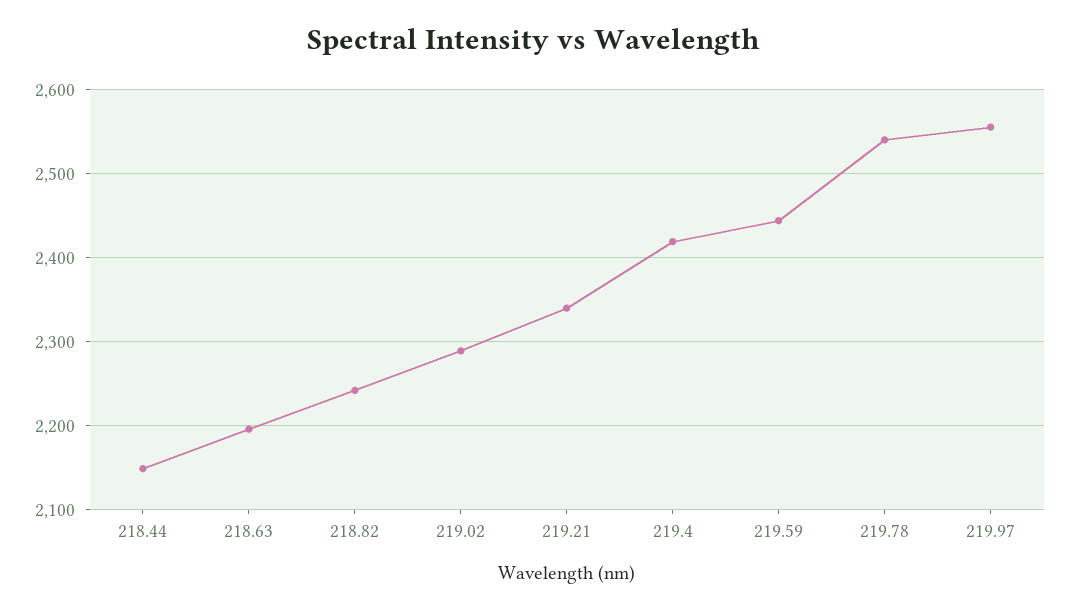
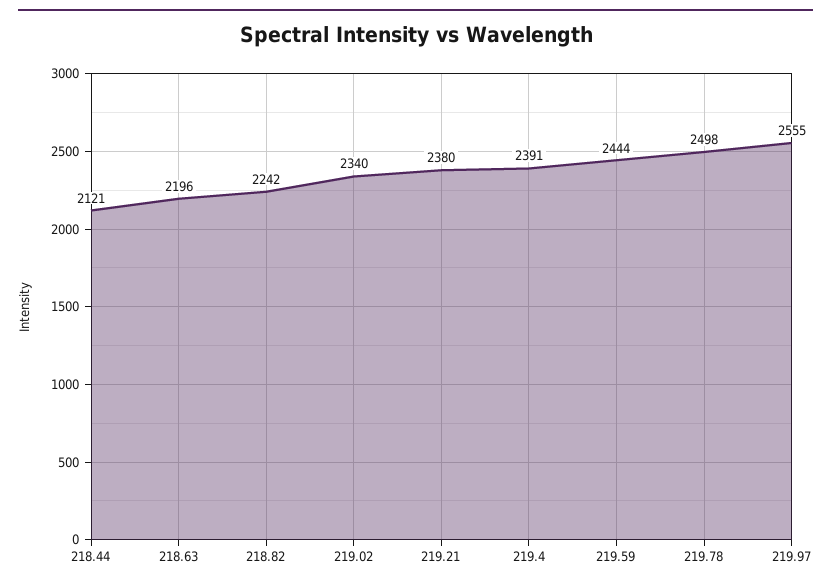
218.44: 2150 -> 2121
219.02: 2290 -> 2340
219.21: 2340 -> 2380
219.4: 2420 -> 2391
219.78: 2540 -> 2498

